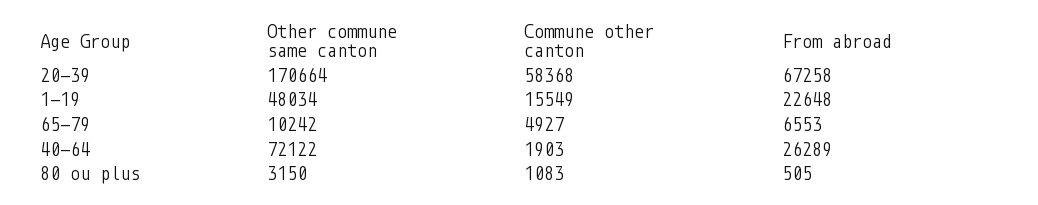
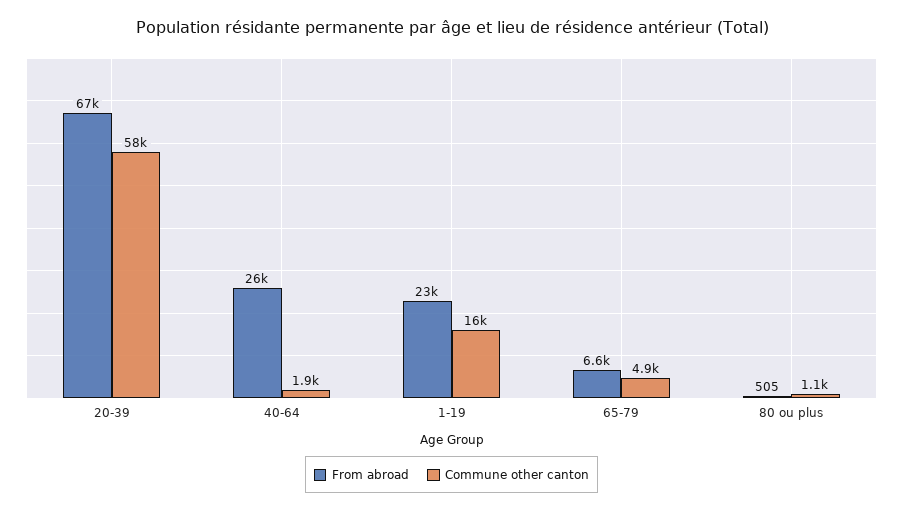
Other commune same canton, 20-39: 170664 -> none
Other commune same canton, 1-19: 48034 -> none
Other commune same canton, 65-79: 10242 -> none
Other commune same canton, 40-64: 72122 -> none
Other commune same canton, 80 ou plus: 3150 -> none

